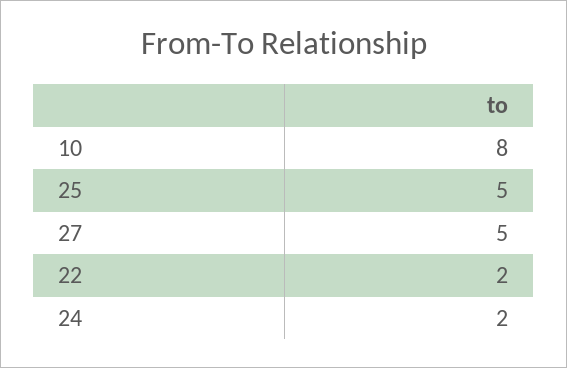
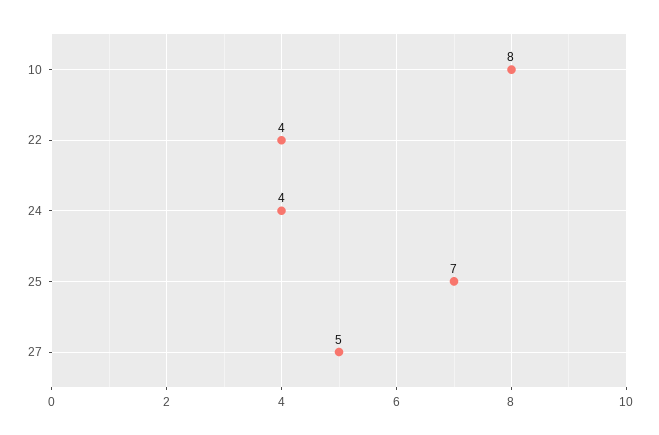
25: 5 -> 7
22: 2 -> 4
24: 2 -> 4

